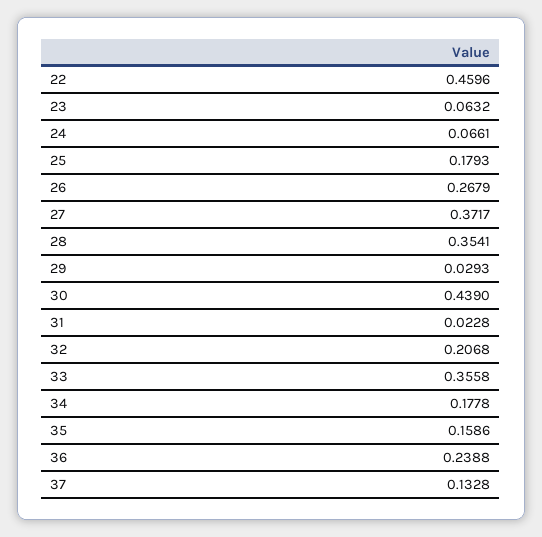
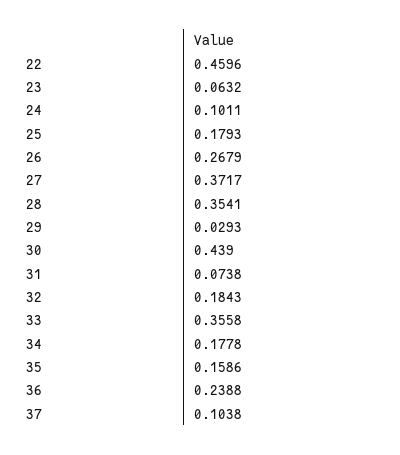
24: 0.0661 -> 0.1011
31: 0.0228 -> 0.0738
32: 0.2068 -> 0.1843
37: 0.1328 -> 0.1038

